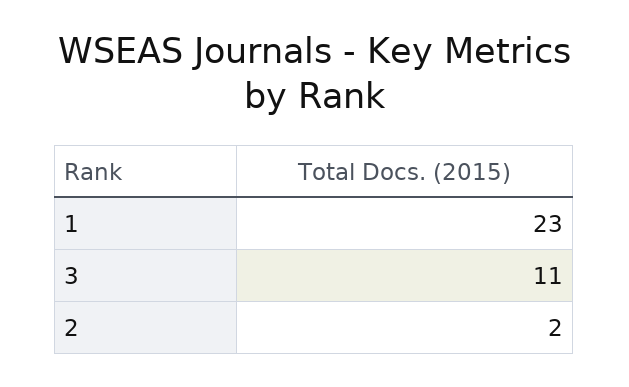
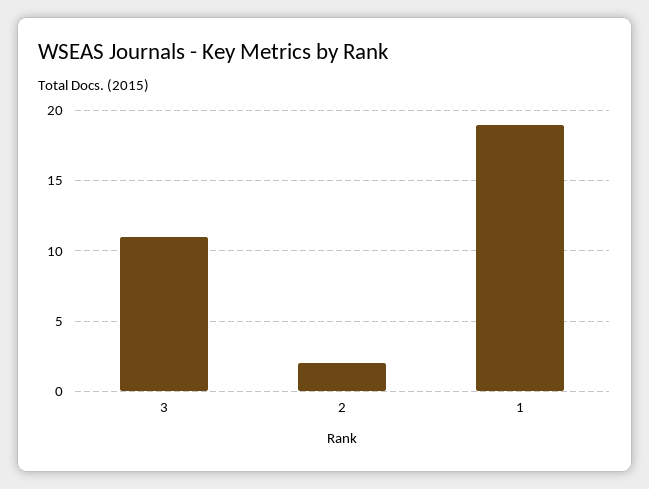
1: 23 -> 19

